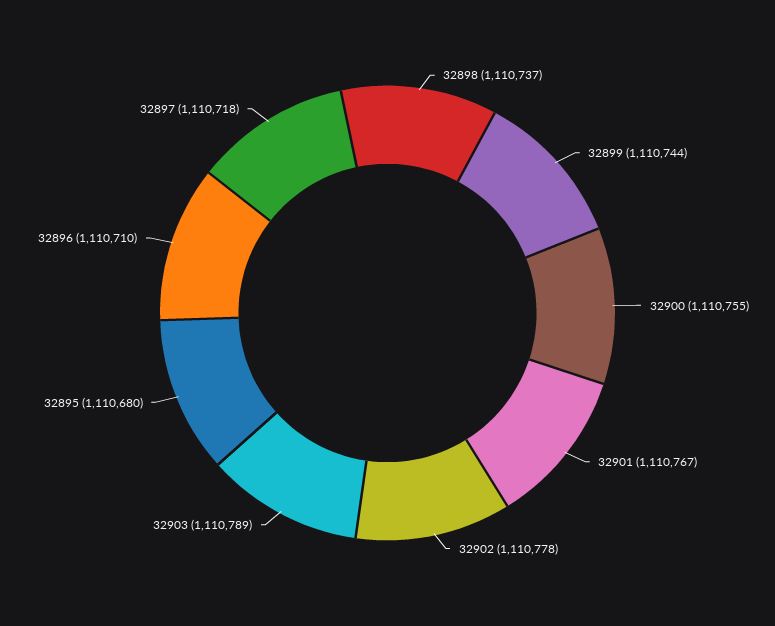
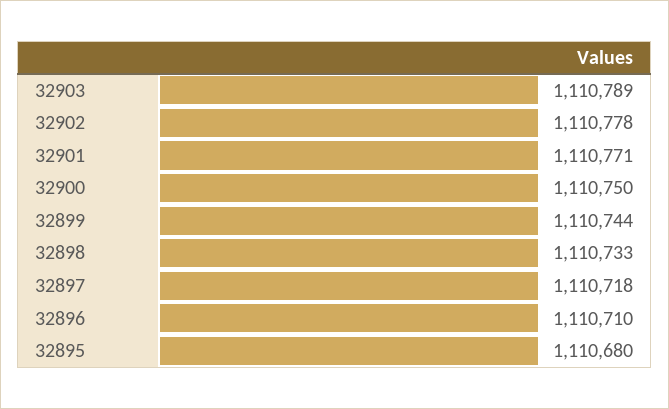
32898: 1110737 -> 1110733
32900: 1110755 -> 1110750
32901: 1110767 -> 1110771

